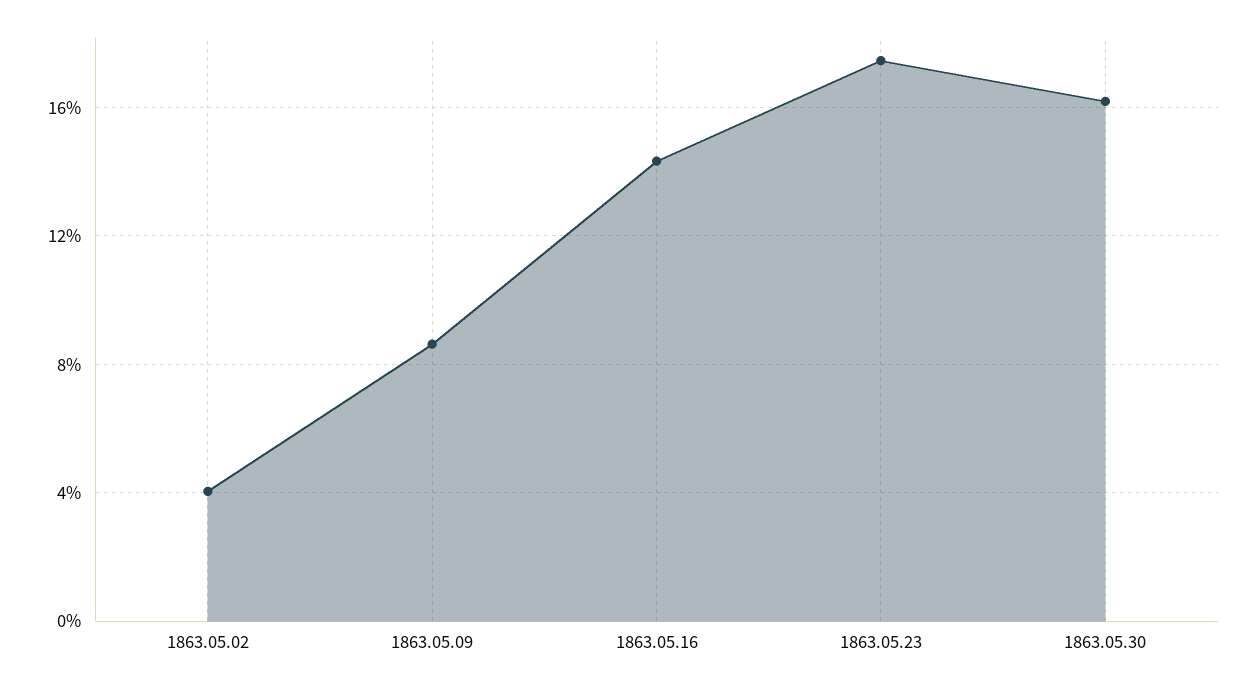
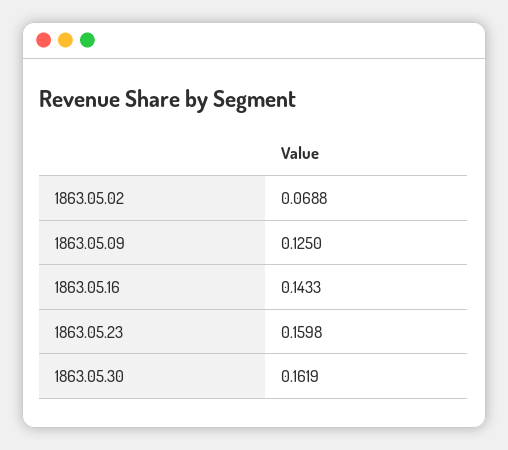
1863.05.02: 0.04 -> 0.0688
1863.05.09: 0.085 -> 0.125
1863.05.23: 0.175 -> 0.1598

